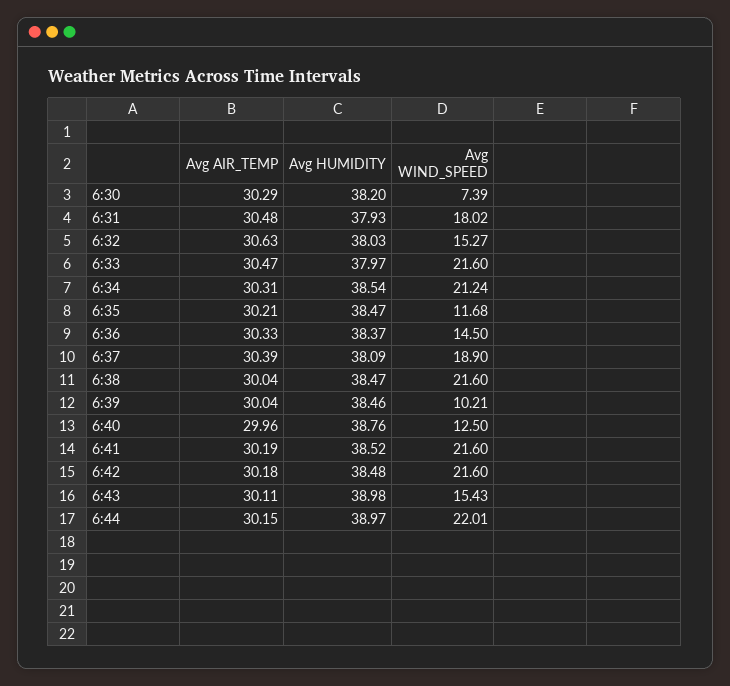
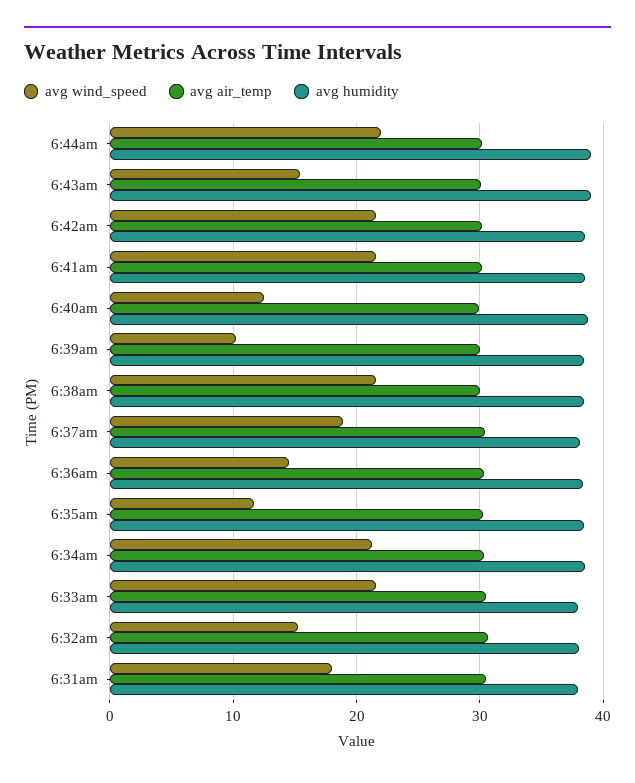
Avg AIR_TEMP, 6:30: 30.29 -> none
Avg HUMIDITY, 6:30: 38.2 -> none
Avg WIND_SPEED, 6:30: 7.39 -> none

